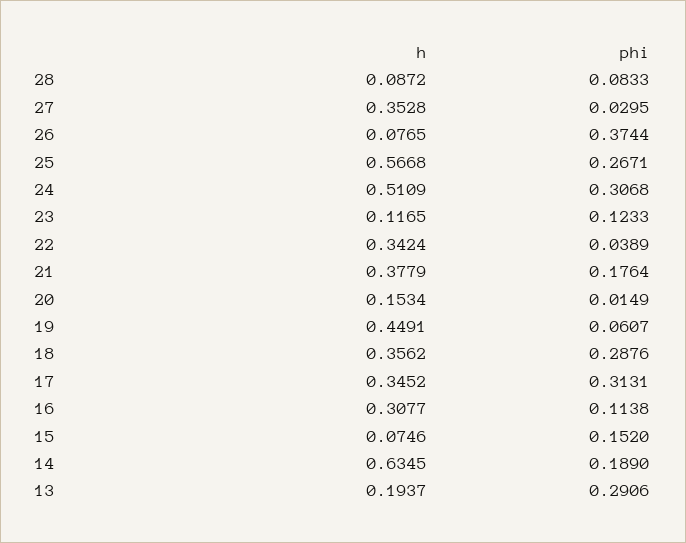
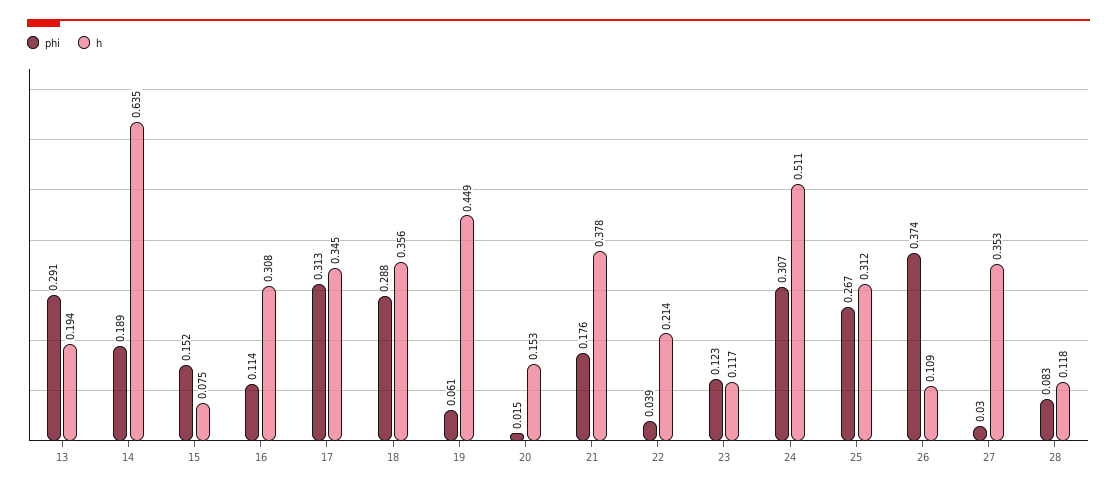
h, 28: 0.0872 -> 0.118
h, 26: 0.0765 -> 0.109
h, 25: 0.5668 -> 0.312
h, 22: 0.3424 -> 0.214

